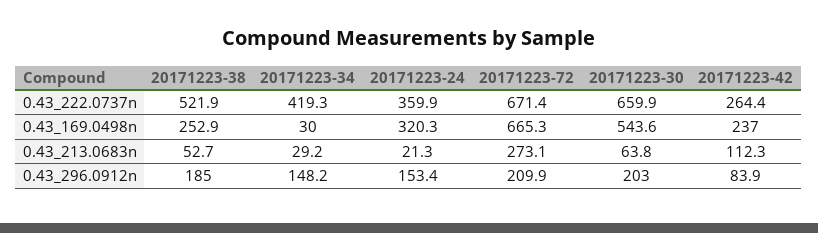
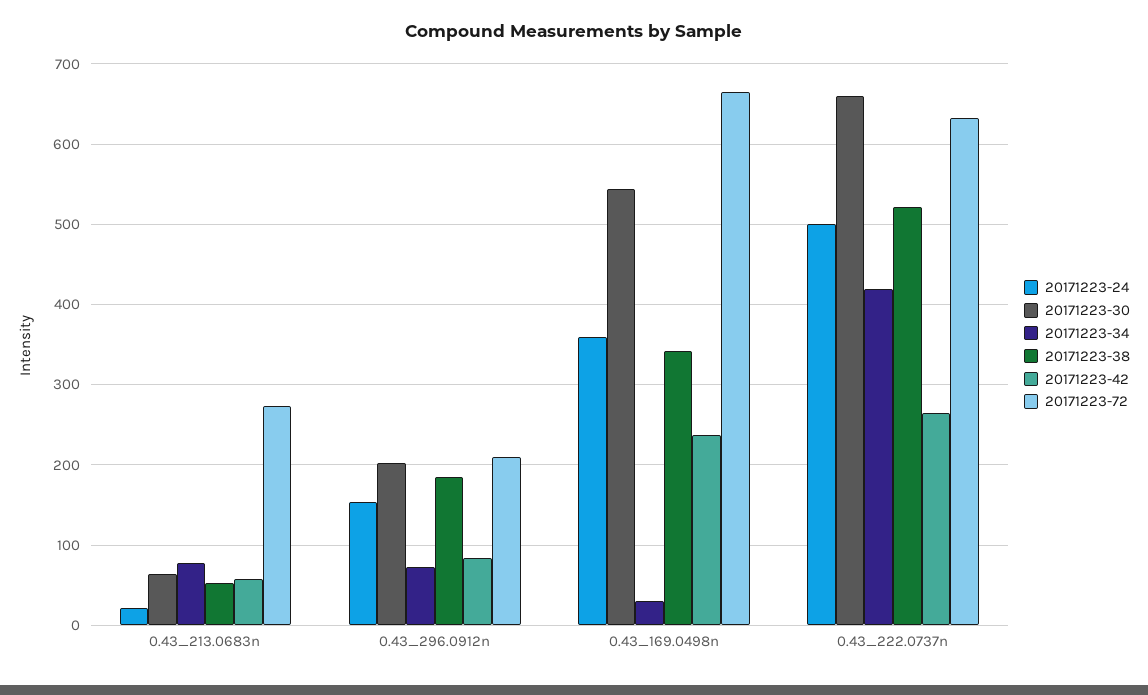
20171223-24, 0.43_222.0737n: 359.9 -> 500
20171223-72, 0.43_222.0737n: 671.4 -> 630
20171223-38, 0.43_169.0498n: 252.9 -> 340
20171223-24, 0.43_169.0498n: 320.3 -> 360
20171223-34, 0.43_213.0683n: 29.2 -> 80
20171223-42, 0.43_213.0683n: 112.3 -> 60
20171223-34, 0.43_296.0912n: 148.2 -> 70

